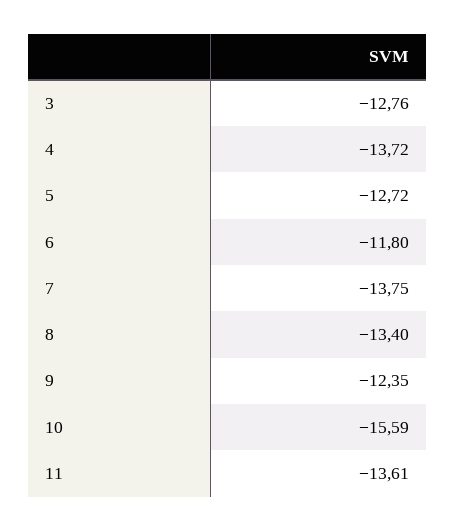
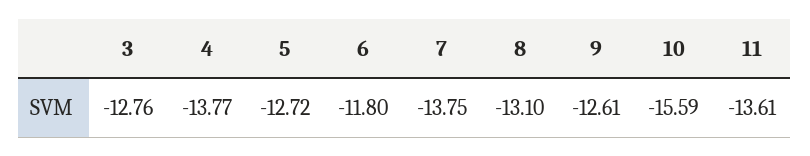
4: -13.72 -> -13.77
8: -13.4 -> -13.1
9: -12.35 -> -12.61

